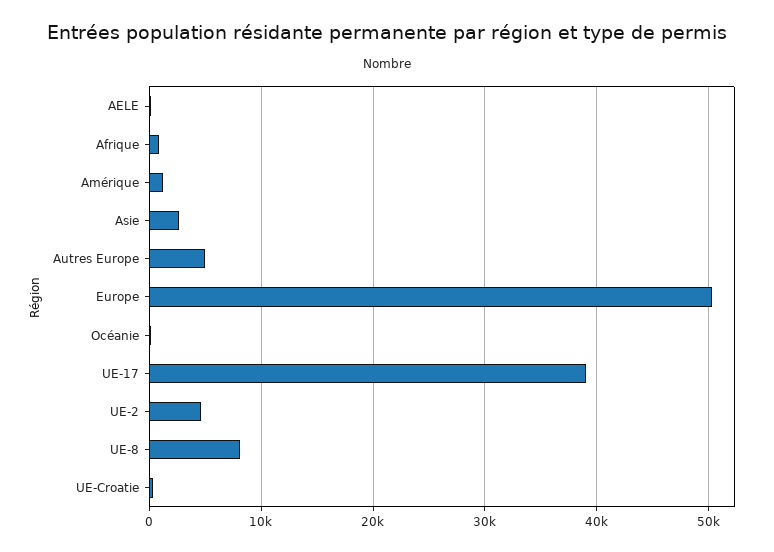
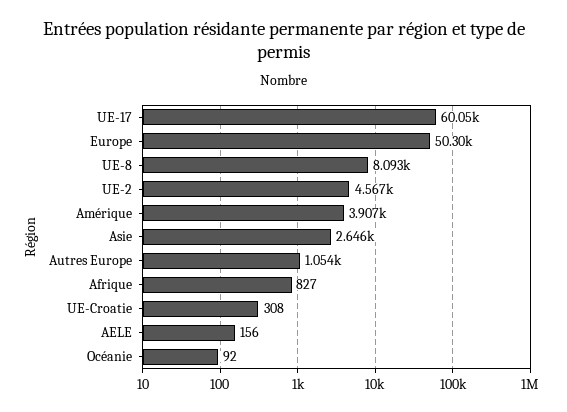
Amérique: 1000 -> 3907
Autres Europe: 5000 -> 1054
UE-17: 39000 -> 60050

